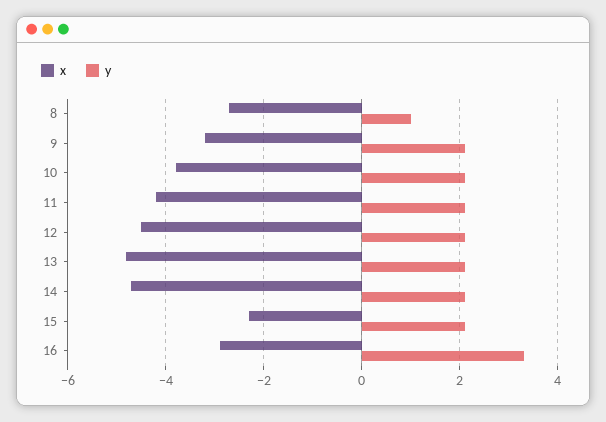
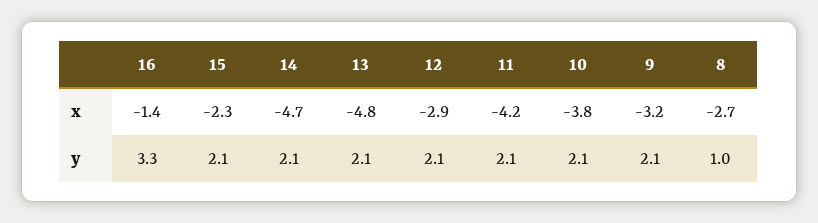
x, 12: -4.5 -> -2.9
x, 16: -3 -> -1.4

